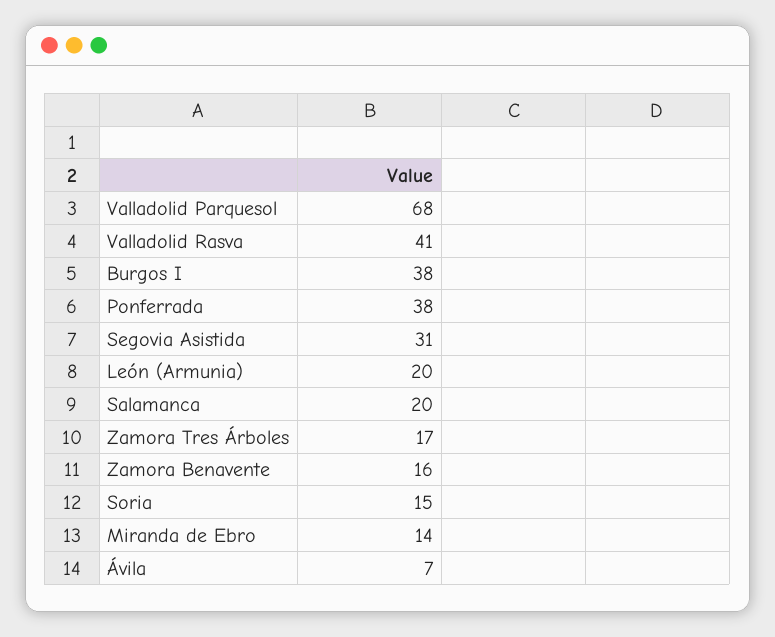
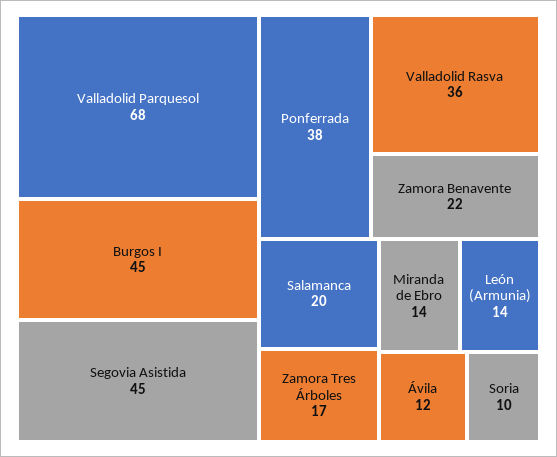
Valladolid Rasva: 41 -> 36
Burgos I: 38 -> 45
Segovia Asistida: 31 -> 45
León (Armunia): 20 -> 14
Zamora Benavente: 16 -> 22
Soria: 15 -> 10
Ávila: 7 -> 12

